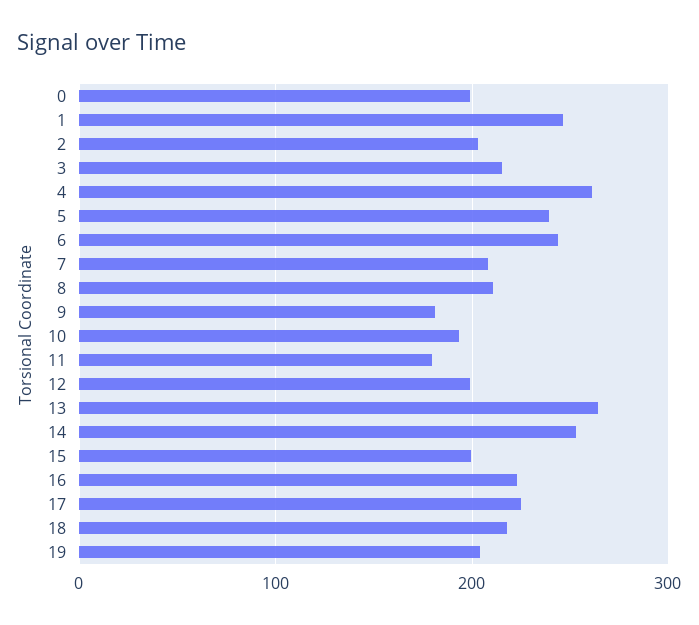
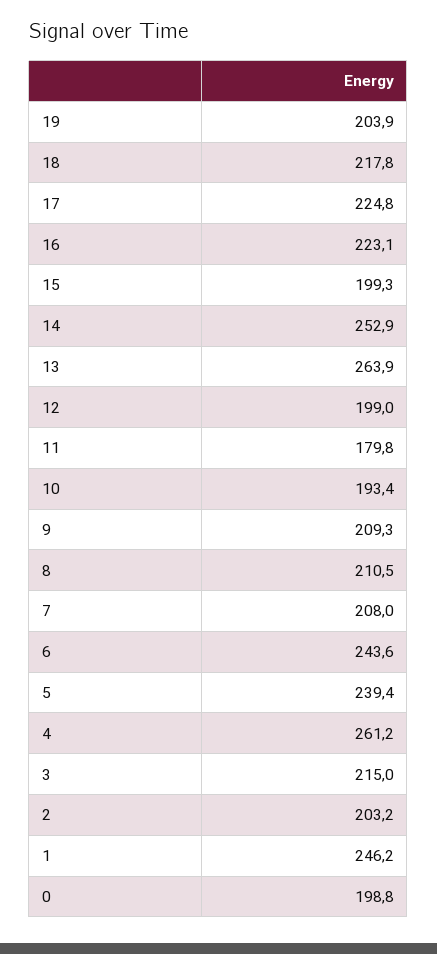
9: 180 -> 209.3

